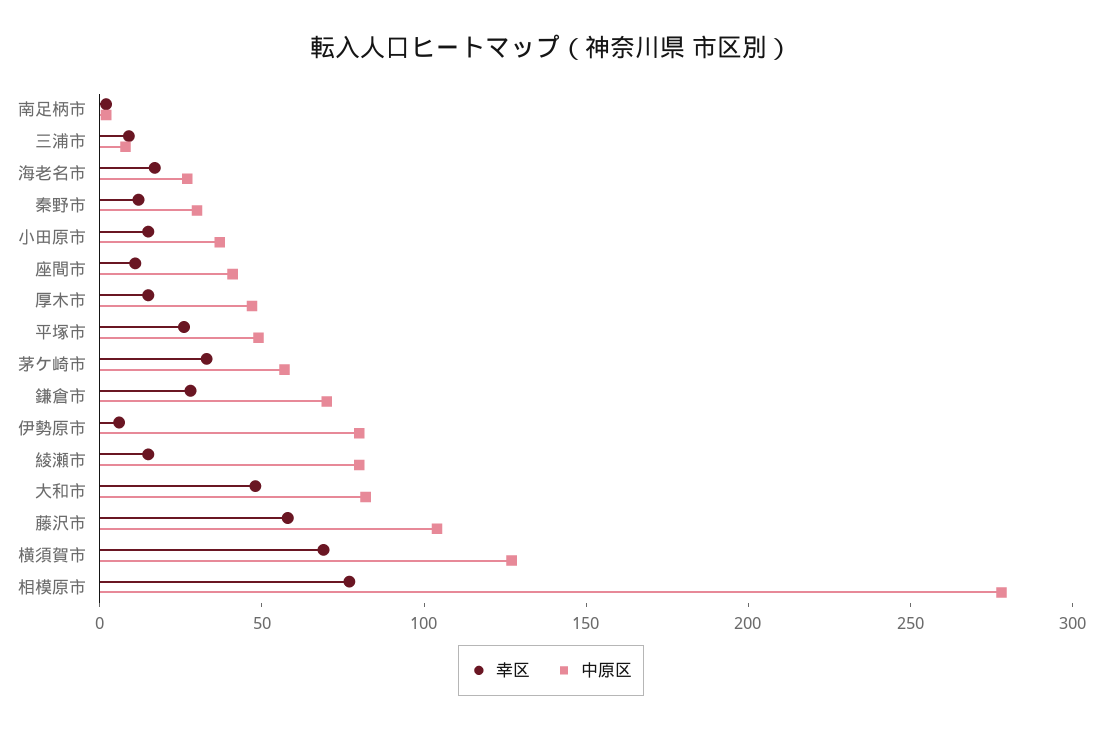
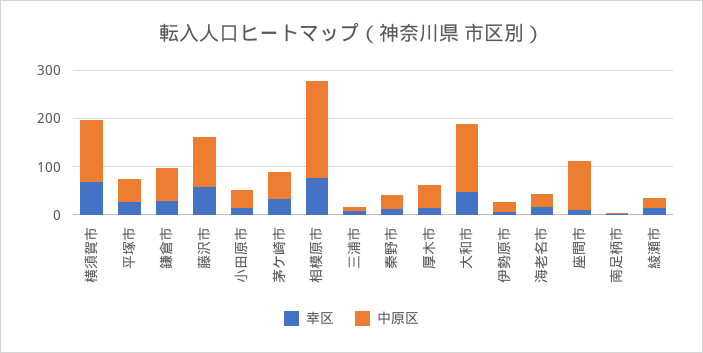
中原区, 座間市: 40 -> 100
中原区, 伊勢原市: 80 -> 20
中原区, 綾瀬市: 80 -> 20
中原区, 大和市: 80 -> 140
中原区, 相模原市: 280 -> 200

